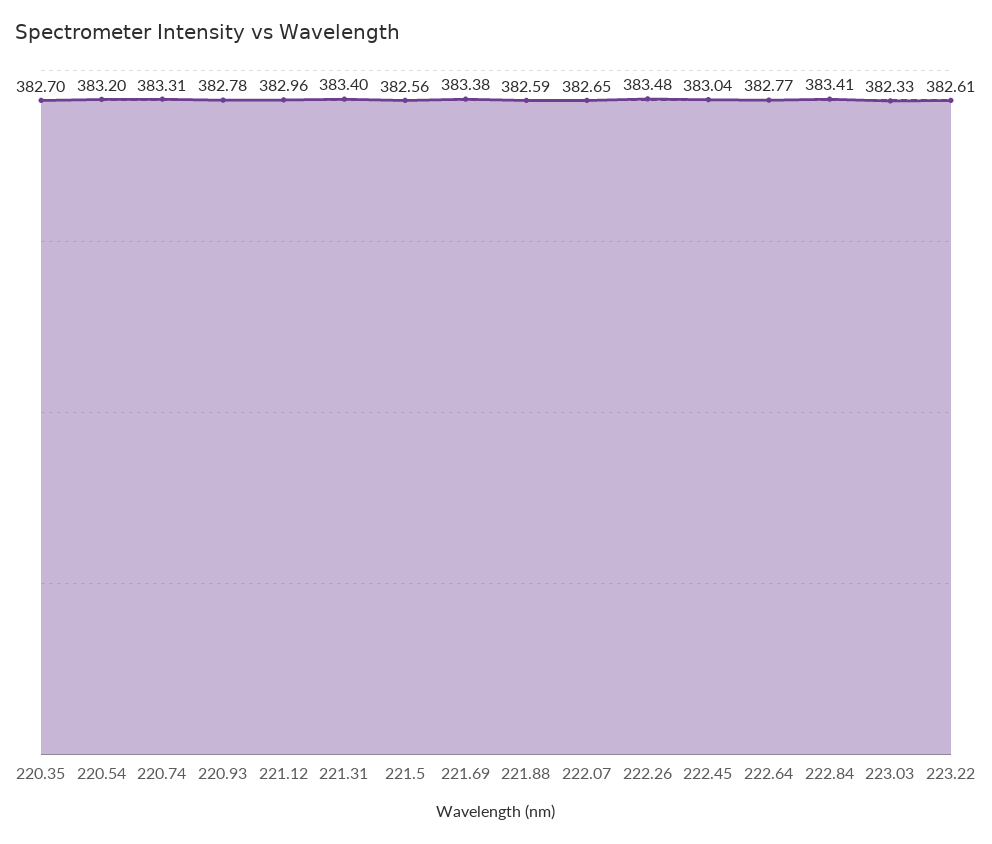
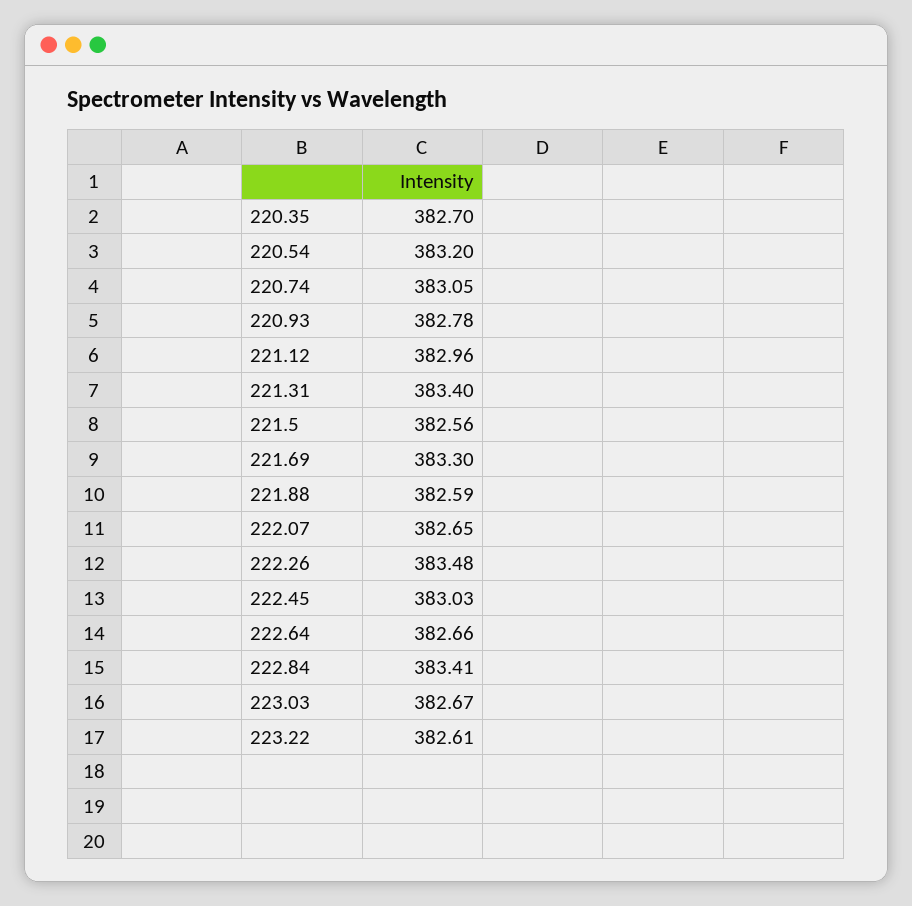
220.74: 383.31 -> 383.05
221.69: 383.38 -> 383.3
222.45: 383.04 -> 383.03
222.64: 382.77 -> 382.66
223.03: 382.33 -> 382.67

